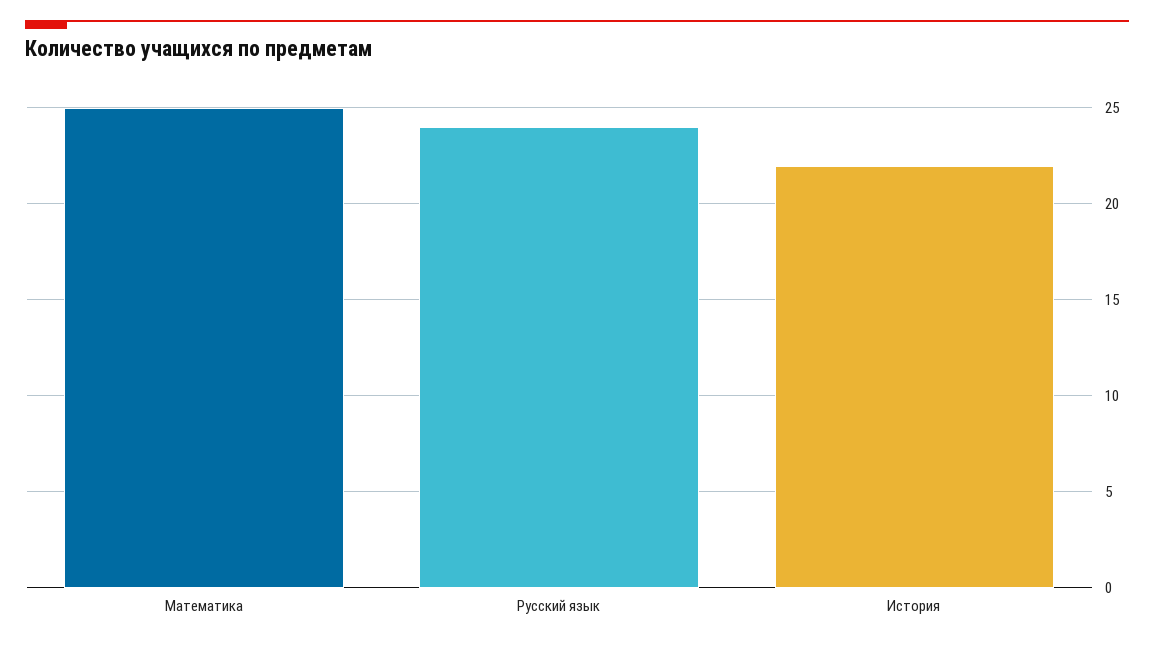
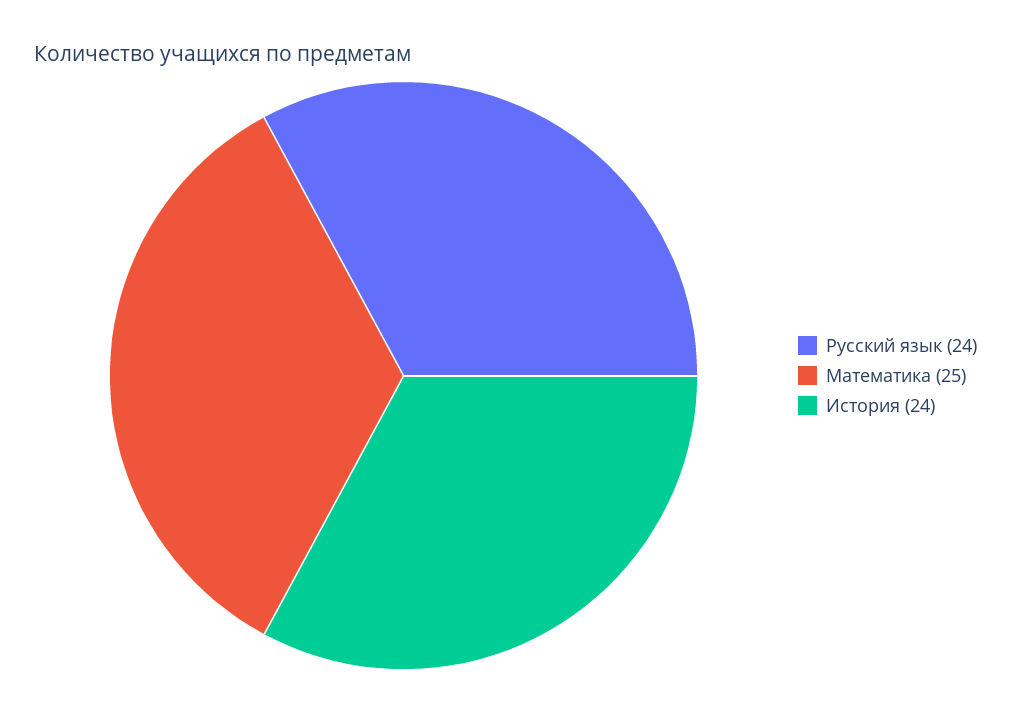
История: 22 -> 24

